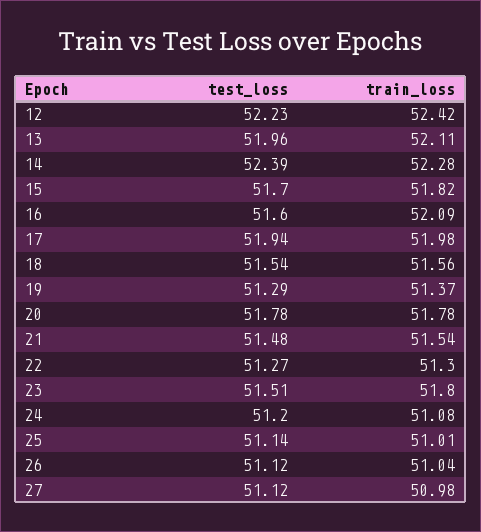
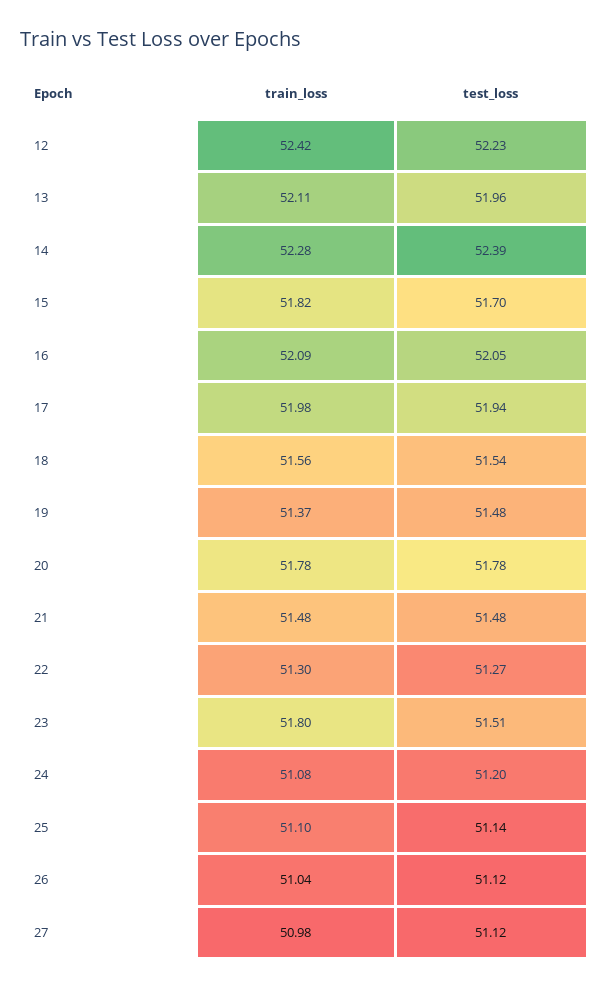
test_loss, 16: 51.6 -> 52.05
test_loss, 19: 51.29 -> 51.48
train_loss, 21: 51.54 -> 51.48
train_loss, 25: 51.01 -> 51.1

